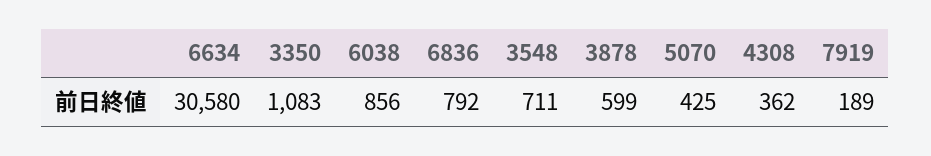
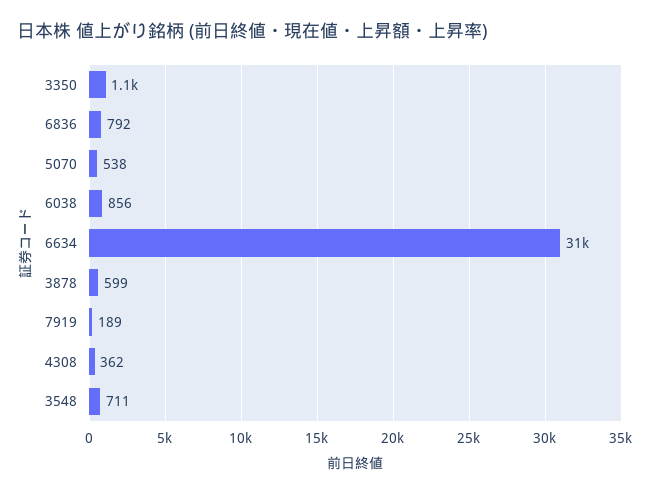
5070: 425 -> 538

